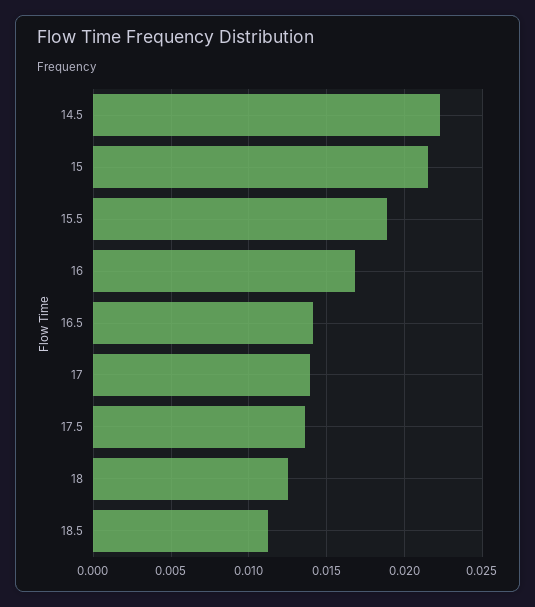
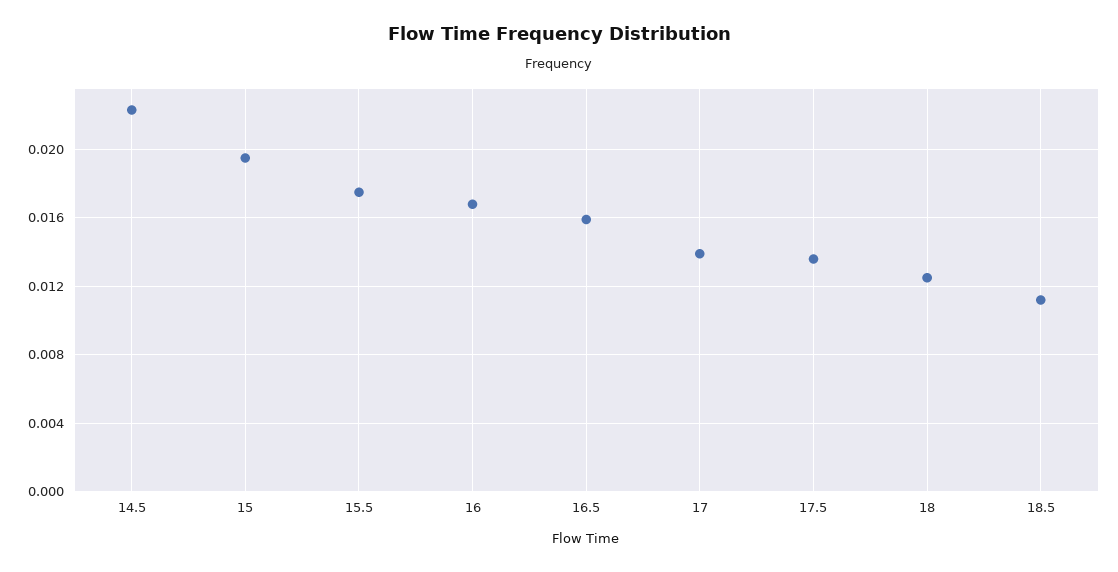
15: 0.0215 -> 0.0195
15.5: 0.019 -> 0.0175
16.5: 0.014 -> 0.016

